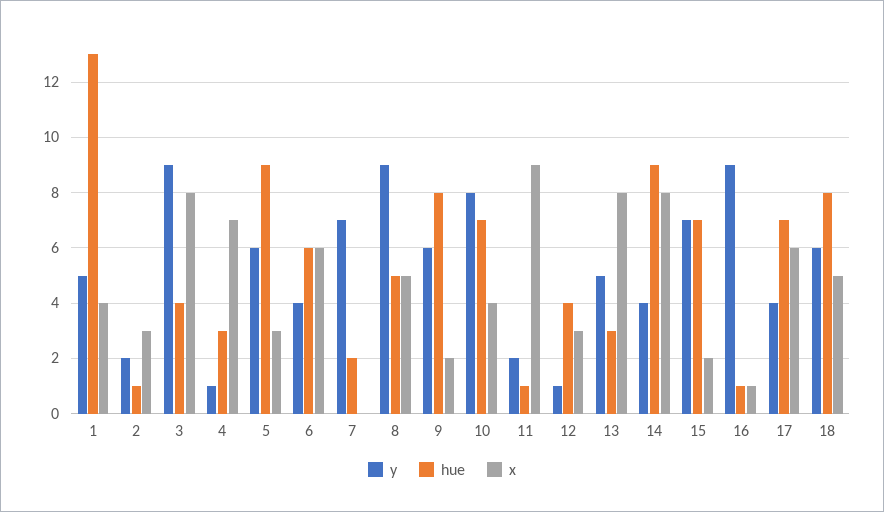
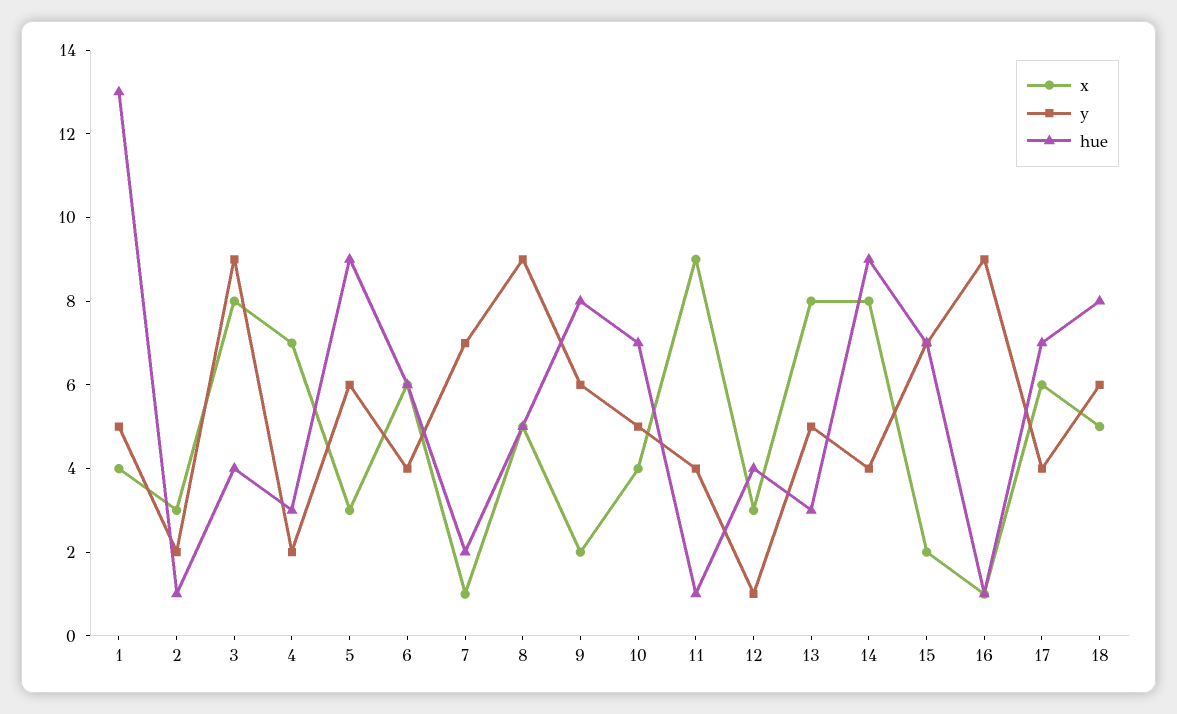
y, 4: 1 -> 2
x, 7: 0 -> 1
y, 10: 8 -> 5
y, 11: 2 -> 4

